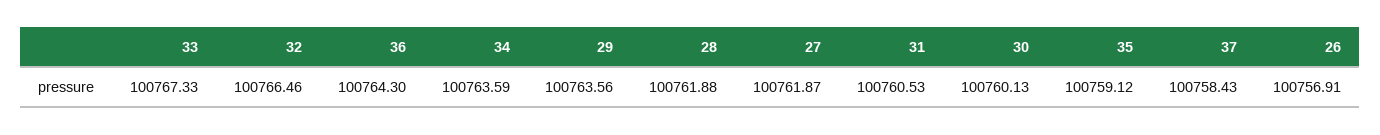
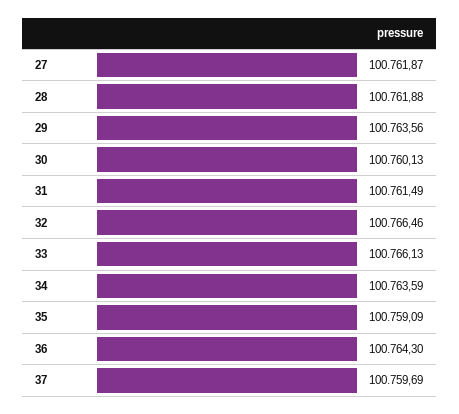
33: 100767.33 -> 100766.13
31: 100760.53 -> 100761.49
35: 100759.12 -> 100759.09
37: 100758.43 -> 100759.69
26: 100756.91 -> none

